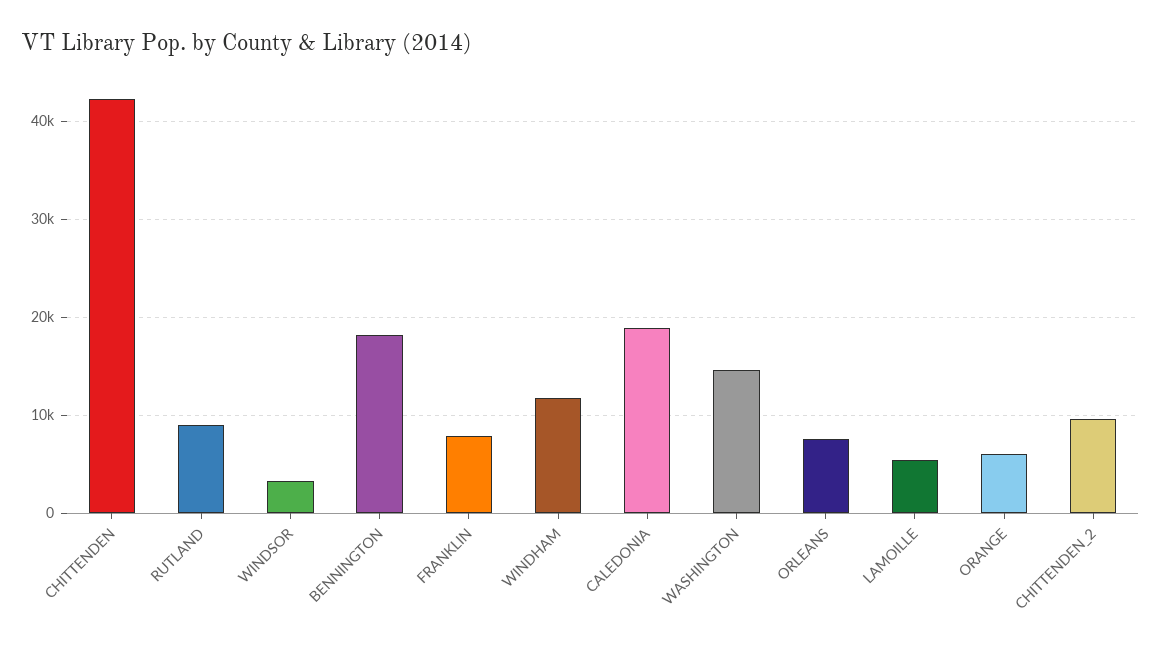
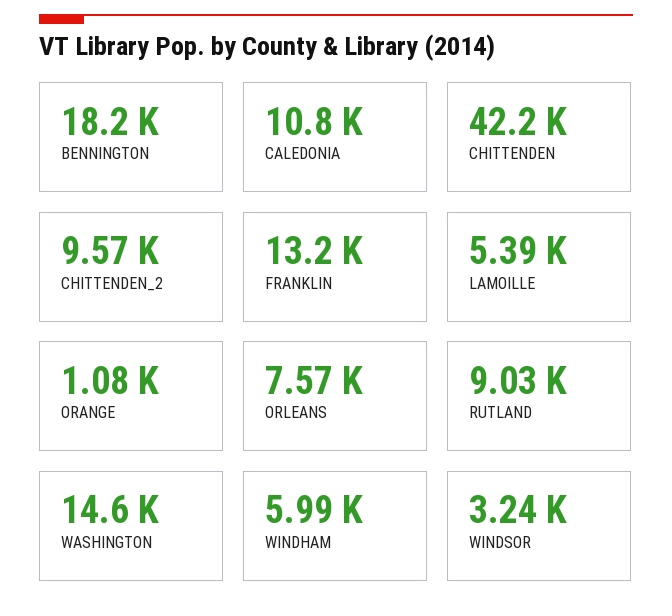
FRANKLIN: 8000 -> 13200
WINDHAM: 12000 -> 5990
CALEDONIA: 19000 -> 10800
ORANGE: 6000 -> 1080

